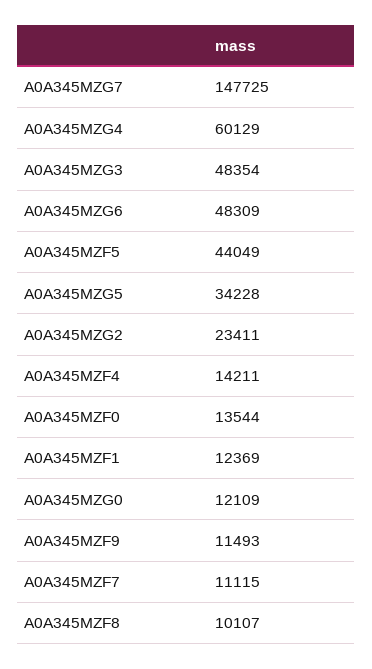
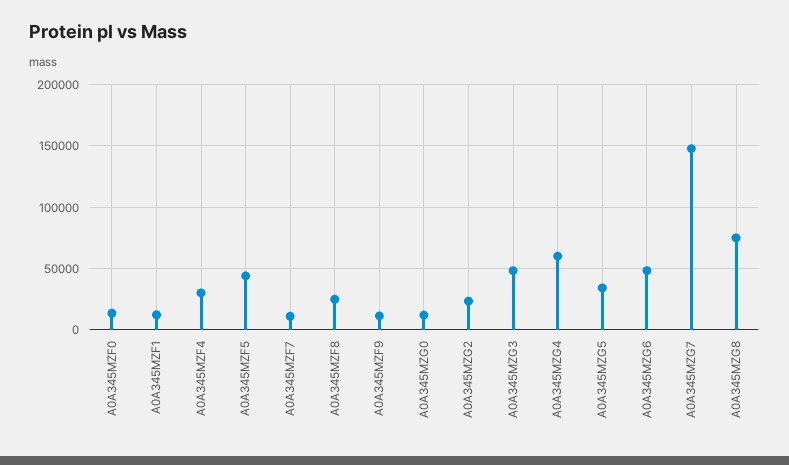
A0A345MZF4: 14211 -> 30000
A0A345MZF8: 10107 -> 25000
A0A345MZG8: none -> 75000

